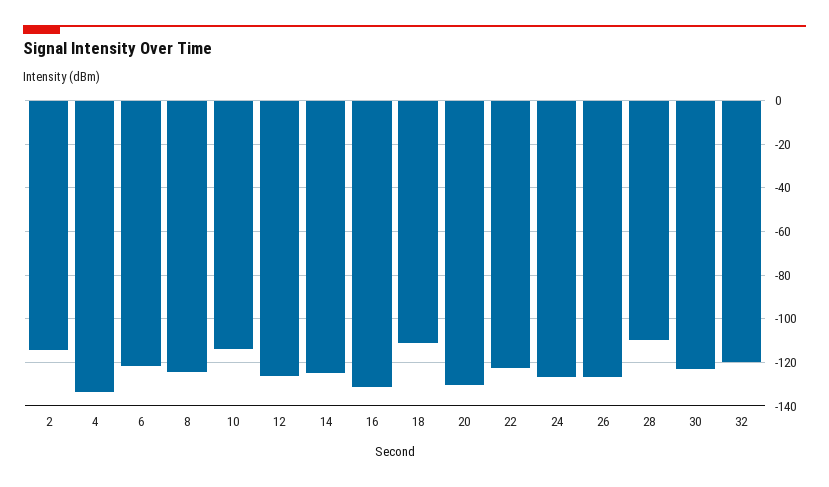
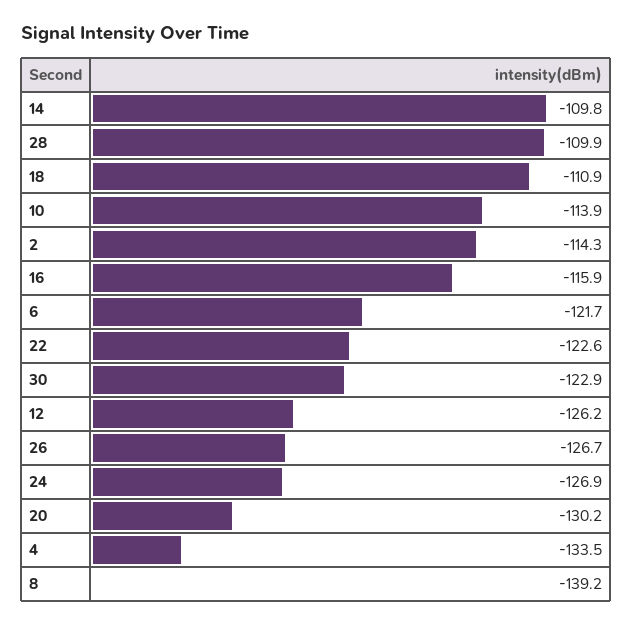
8: -125 -> -139.2
14: -125 -> -109.8
16: -130 -> -115.9
32: -120 -> none

